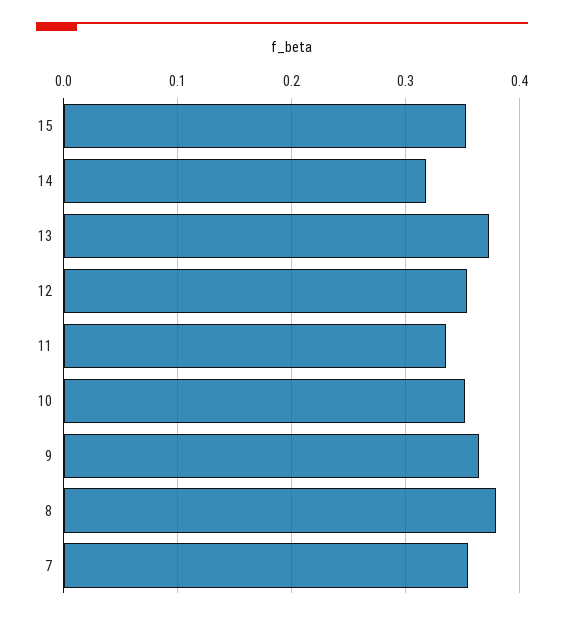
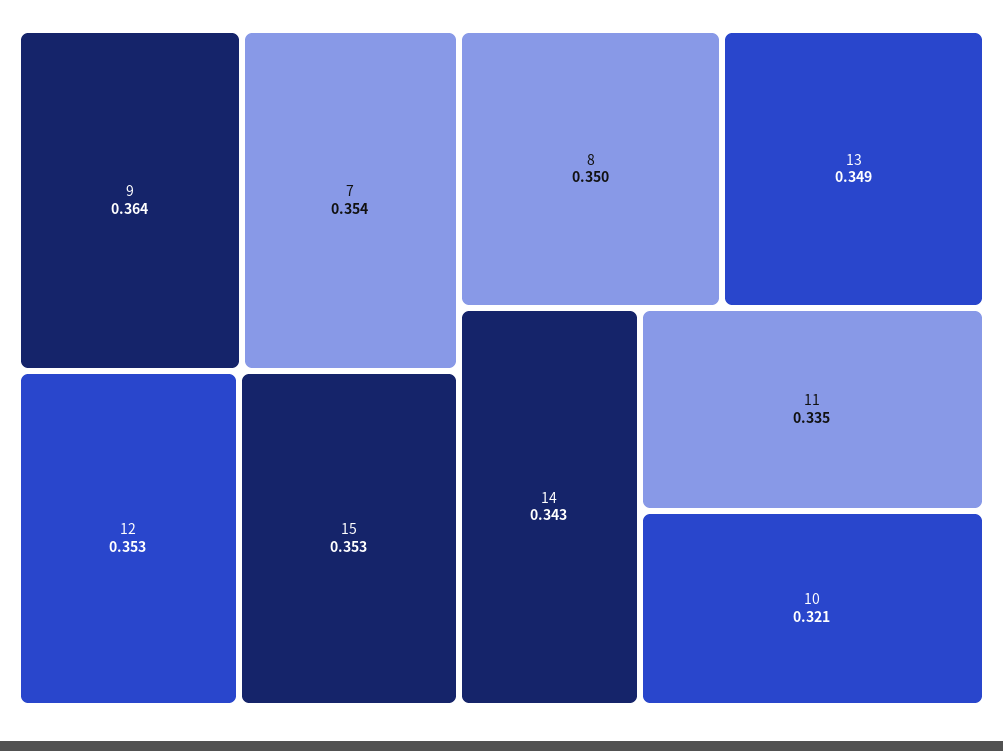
14: 0.32 -> 0.343
13: 0.37 -> 0.349
10: 0.35 -> 0.321
8: 0.38 -> 0.35

